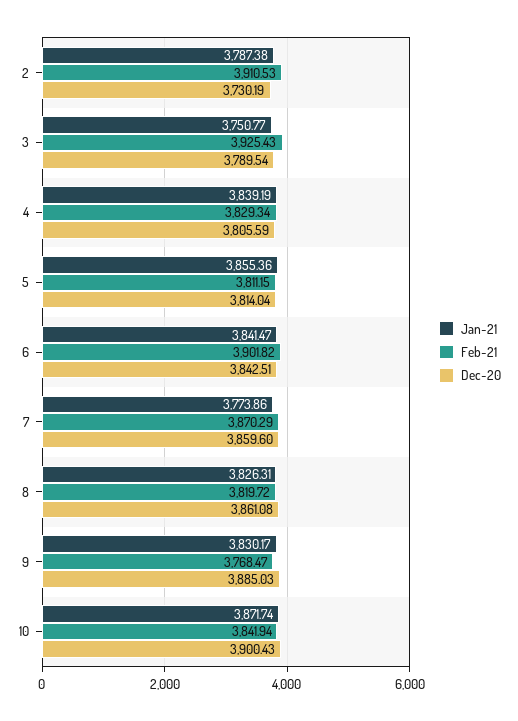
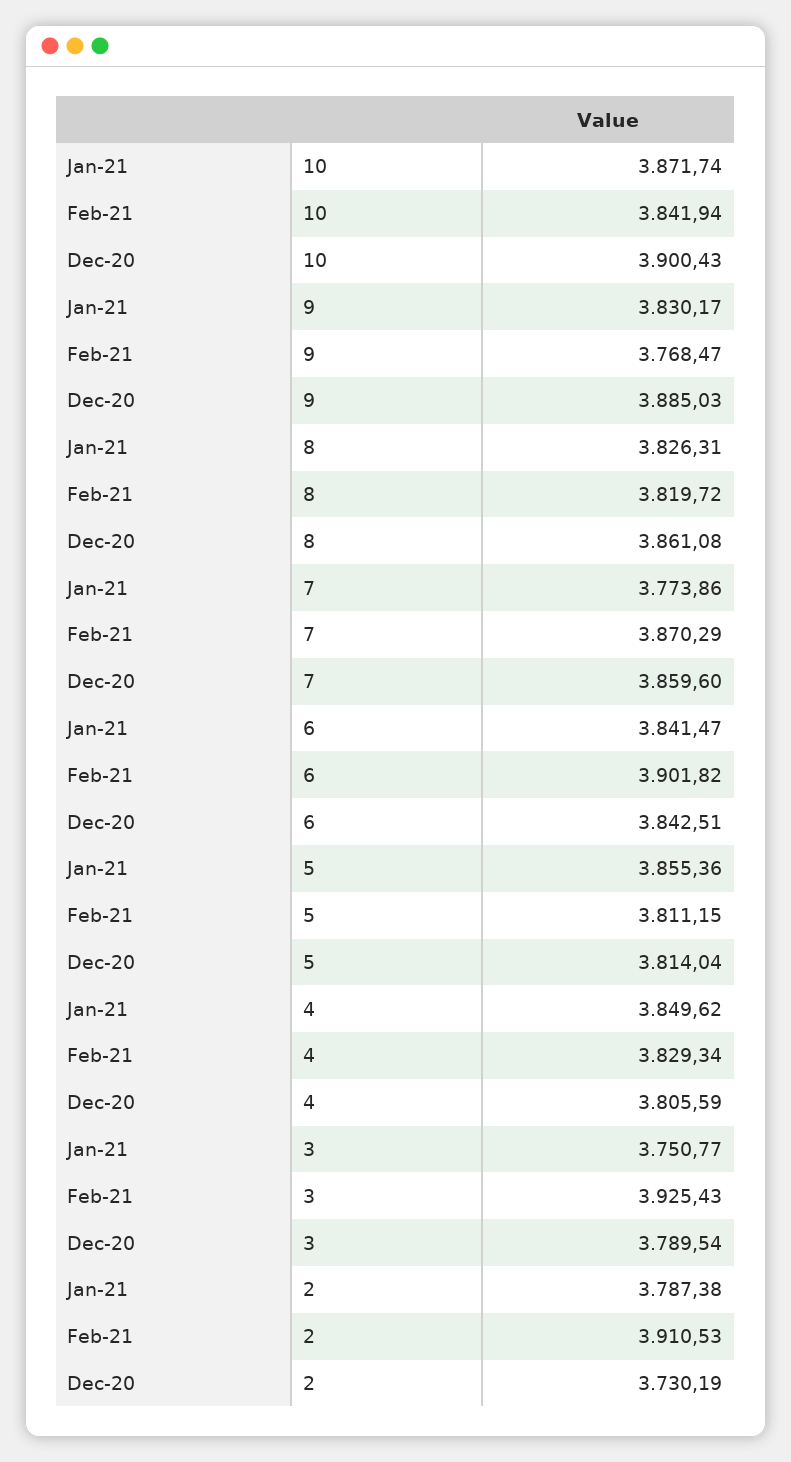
Jan-21, 4: 3839.19 -> 3849.62

